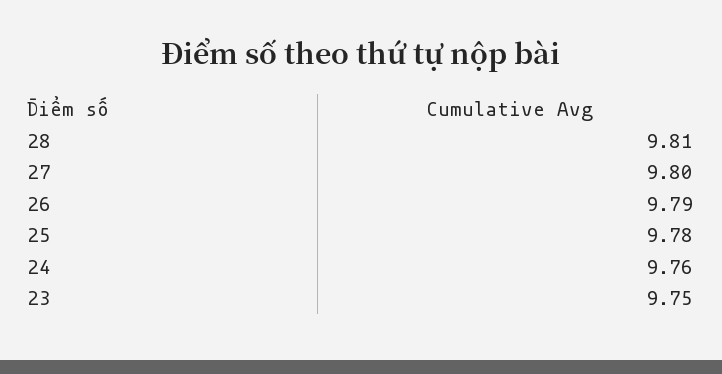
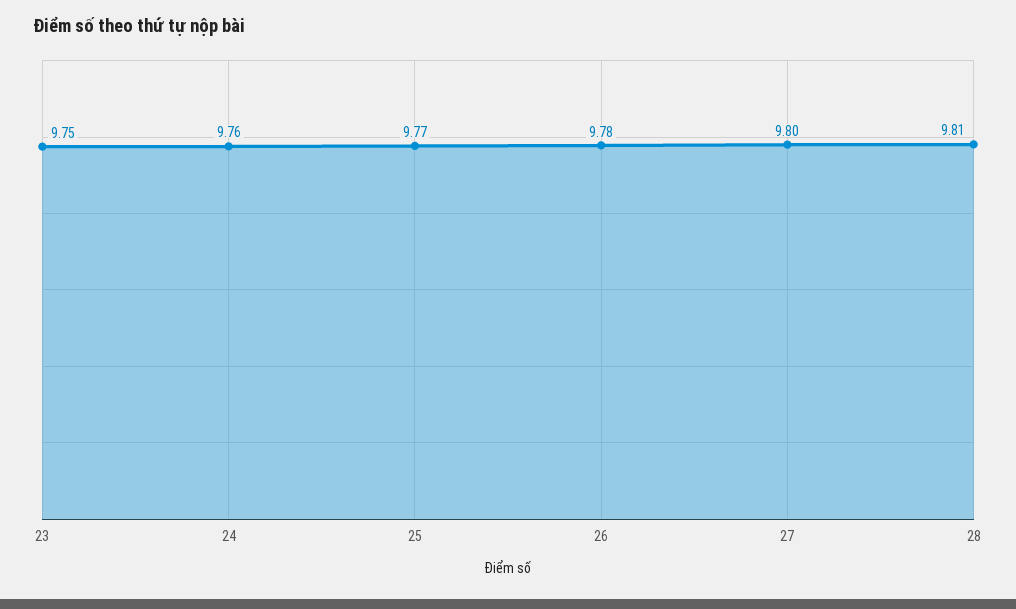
26: 9.79 -> 9.78
25: 9.78 -> 9.77

